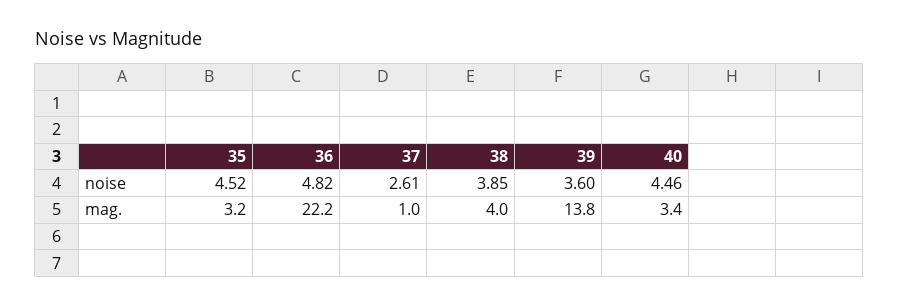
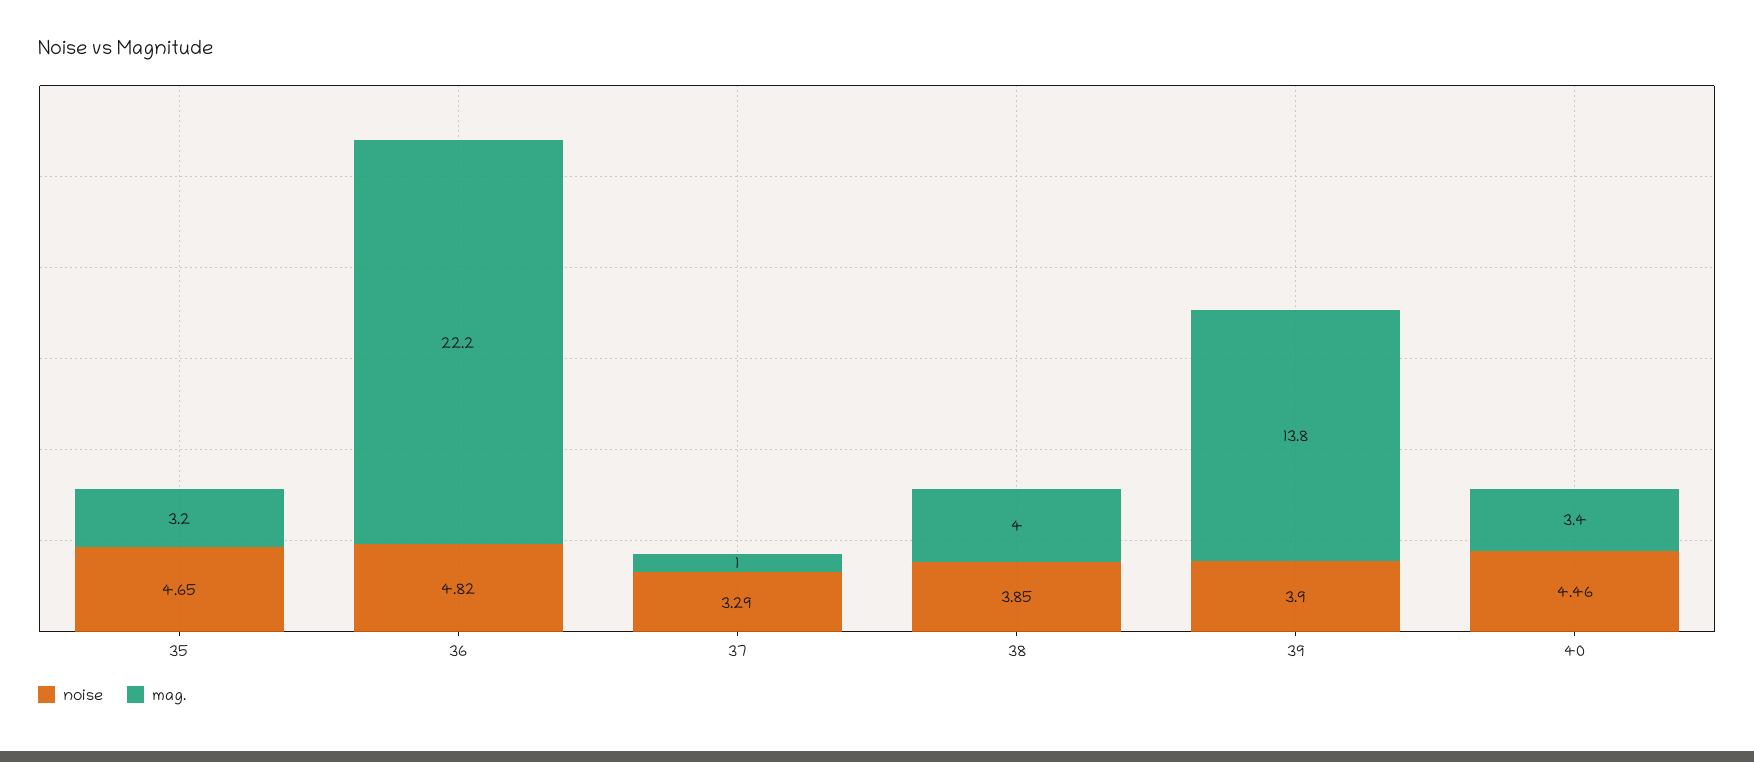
noise, 35: 4.52 -> 4.65
noise, 37: 2.61 -> 3.29
noise, 39: 3.6 -> 3.9

